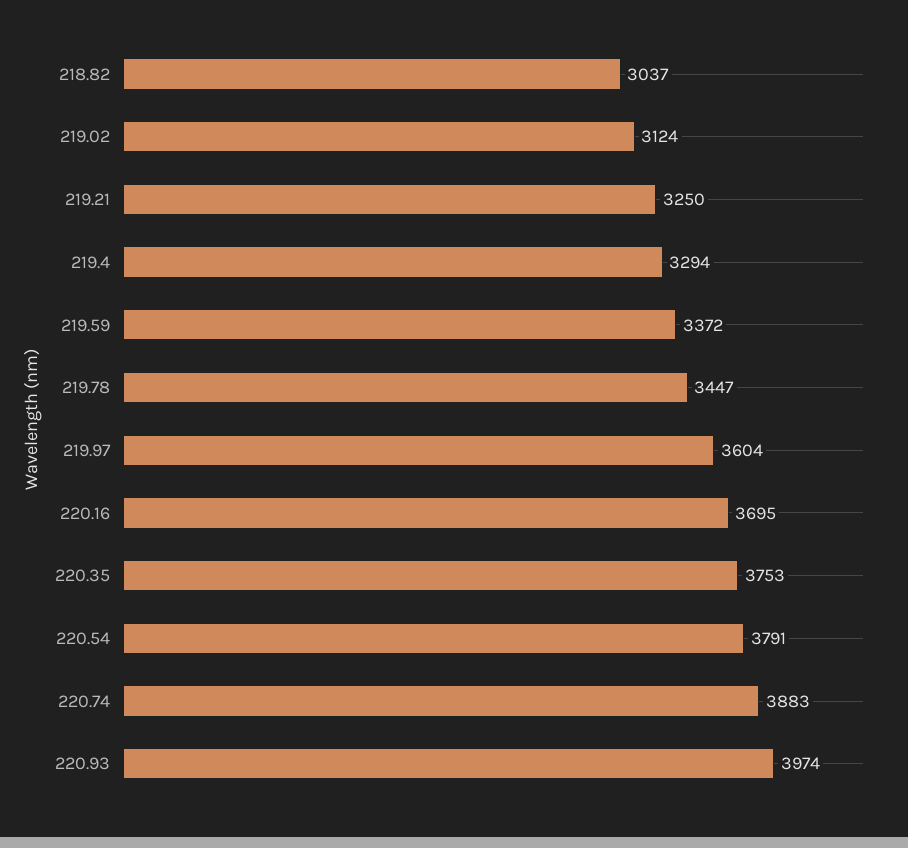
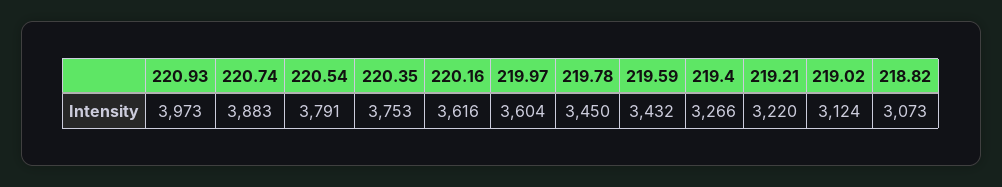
218.82: 3037 -> 3073
219.21: 3250 -> 3220
219.4: 3294 -> 3266
219.59: 3372 -> 3432
219.78: 3447 -> 3450
220.16: 3695 -> 3616
220.93: 3974 -> 3973

